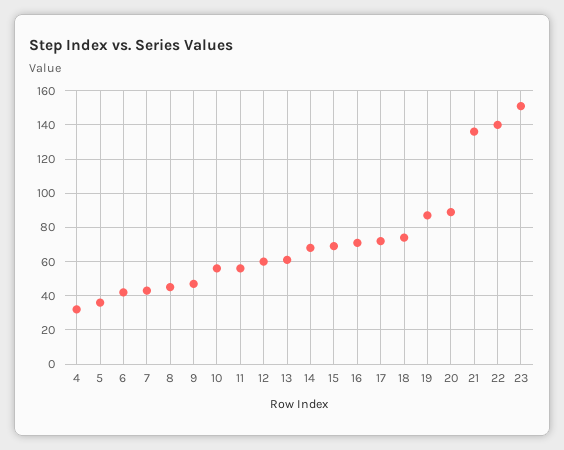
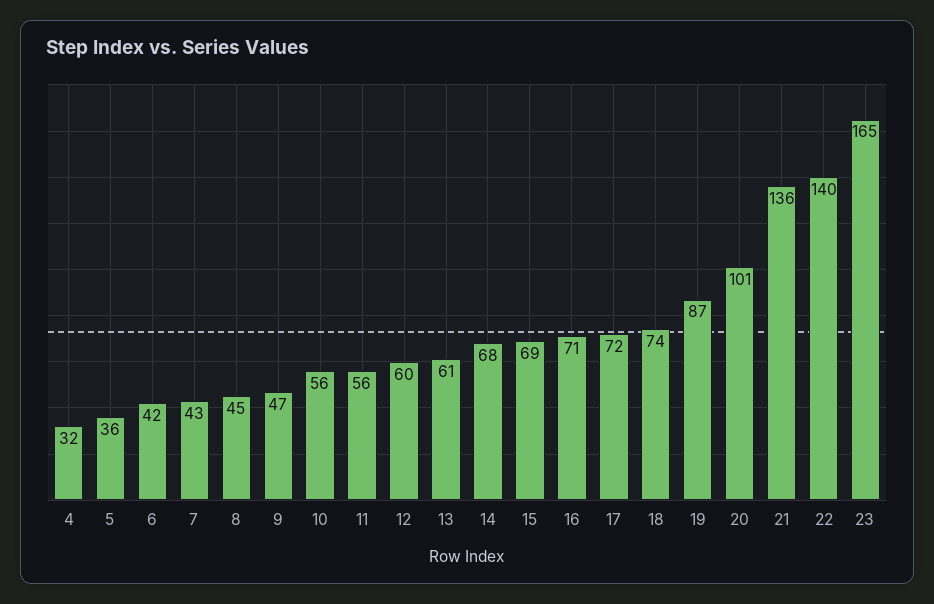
20: 90 -> 101
23: 150 -> 165

